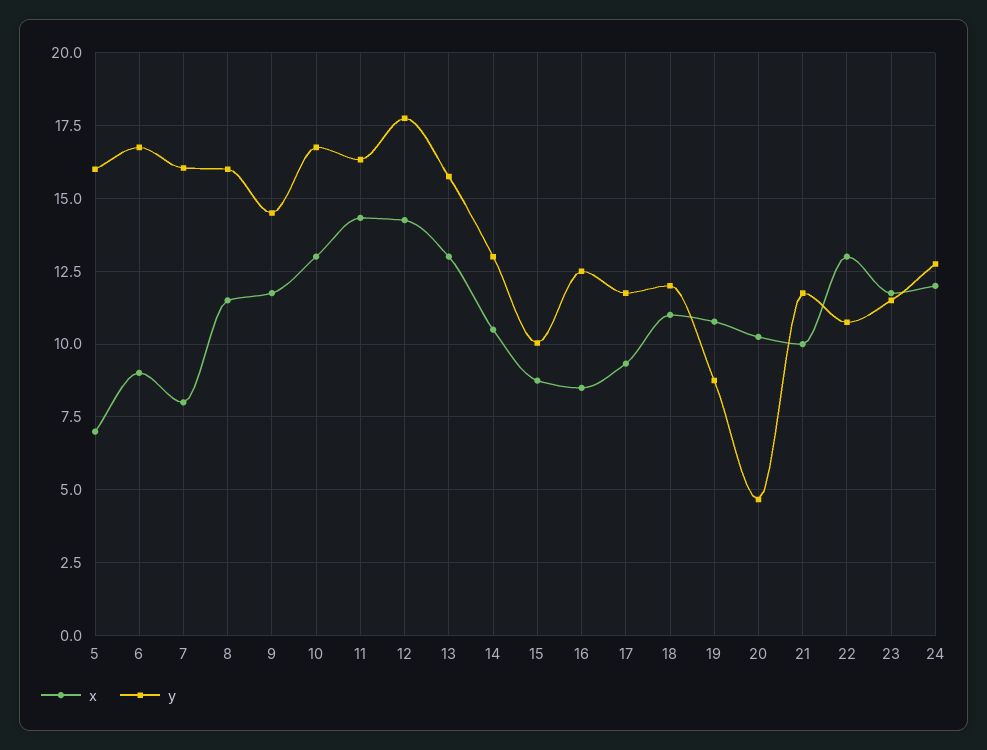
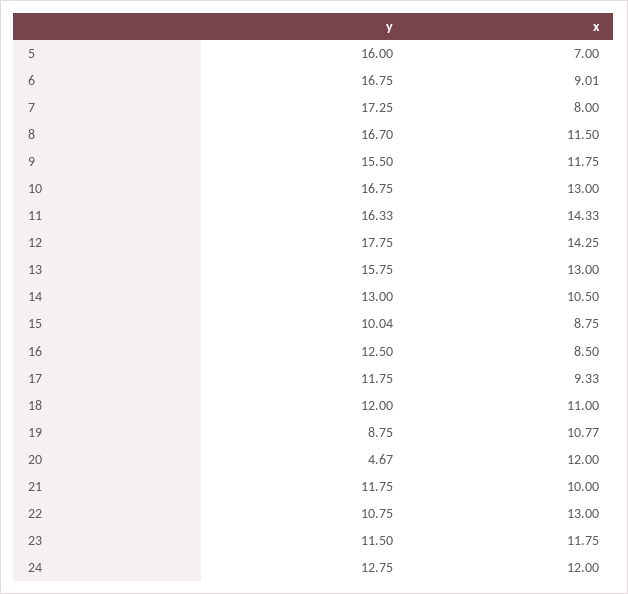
y, 7: 16 -> 17.25
y, 8: 16 -> 16.7
y, 9: 14.5 -> 15.5
x, 20: 10.25 -> 12

